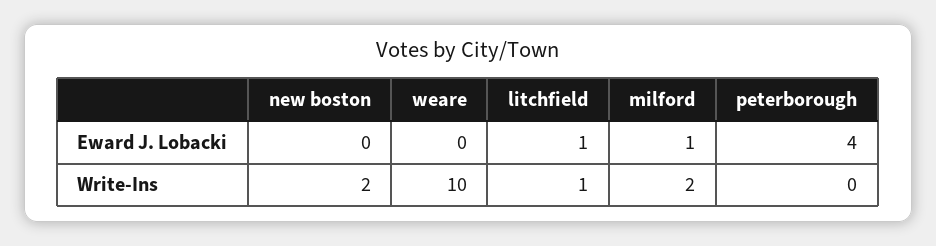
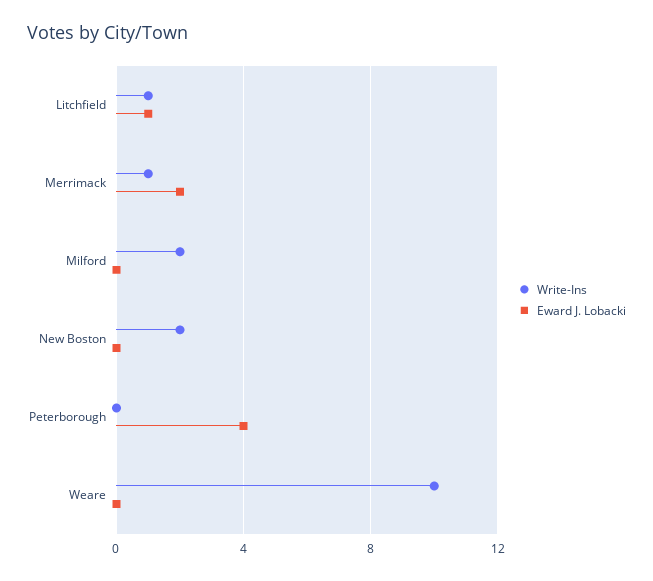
Eward J. Lobacki, milford: 1 -> 0
Write-Ins, Merrimack: none -> 1
Eward J. Lobacki, Merrimack: none -> 2

